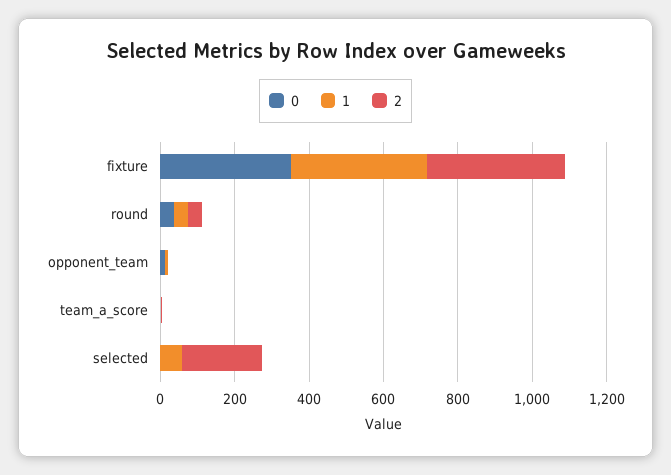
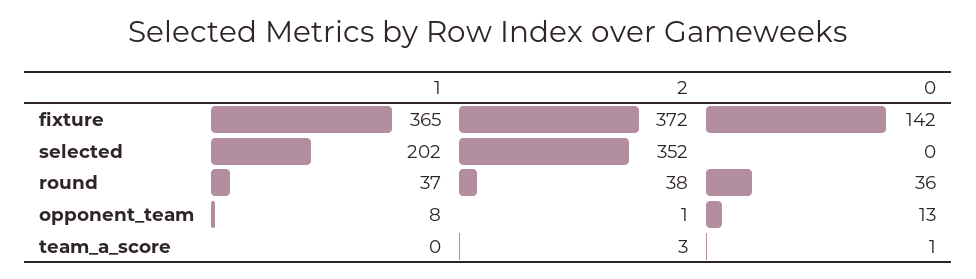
0, fixture: 350 -> 142
1, selected: 50 -> 202
2, selected: 200 -> 352

